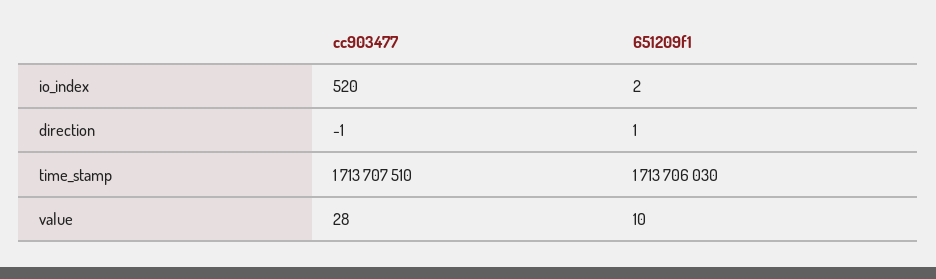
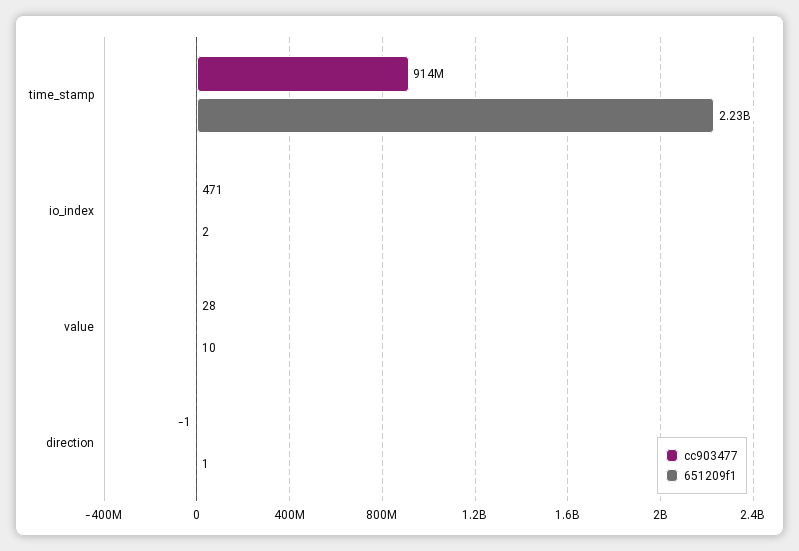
cc903477, io_index: 520 -> 471
cc903477, time_stamp: 1713707510 -> 914000000
651209f1, time_stamp: 1713706030 -> 2230000000

